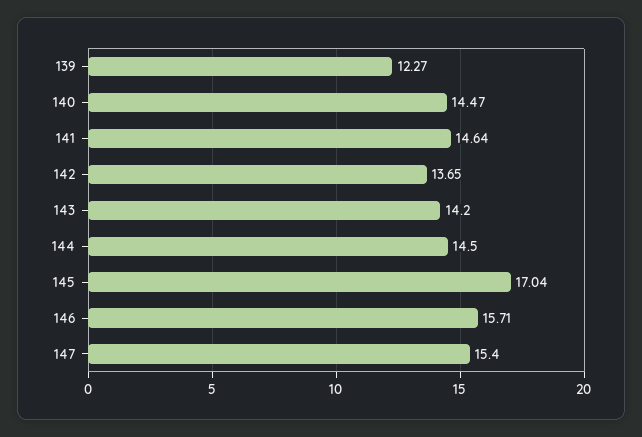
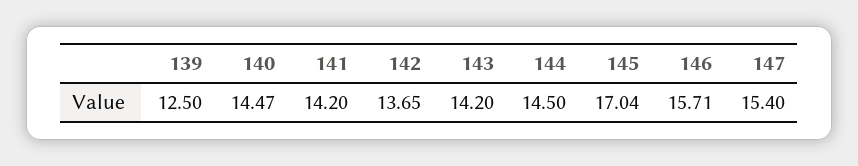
139: 12.27 -> 12.5
141: 14.64 -> 14.2

